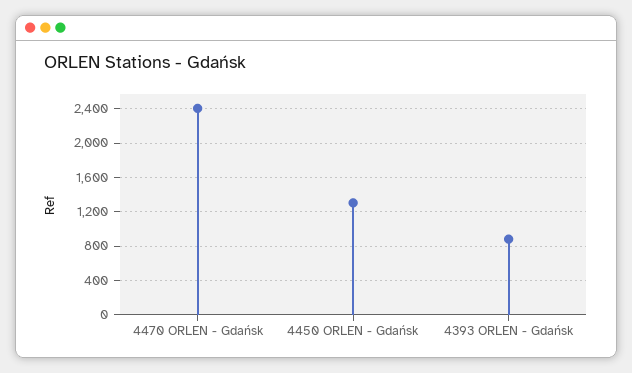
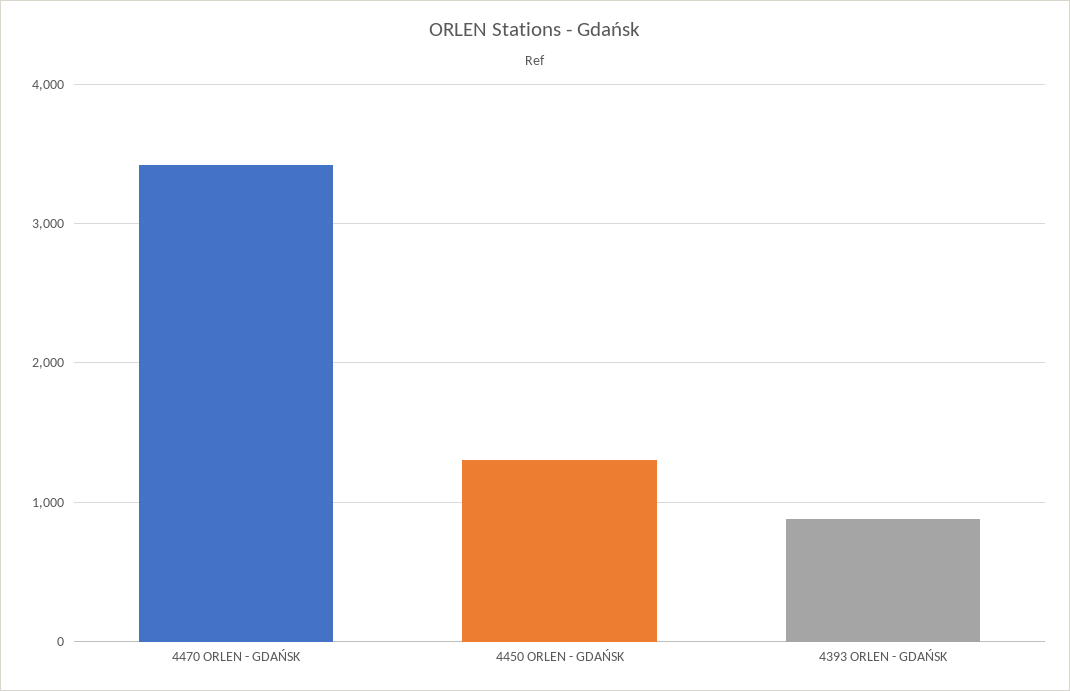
4470 ORLEN - Gdańsk: 2400 -> 3400

